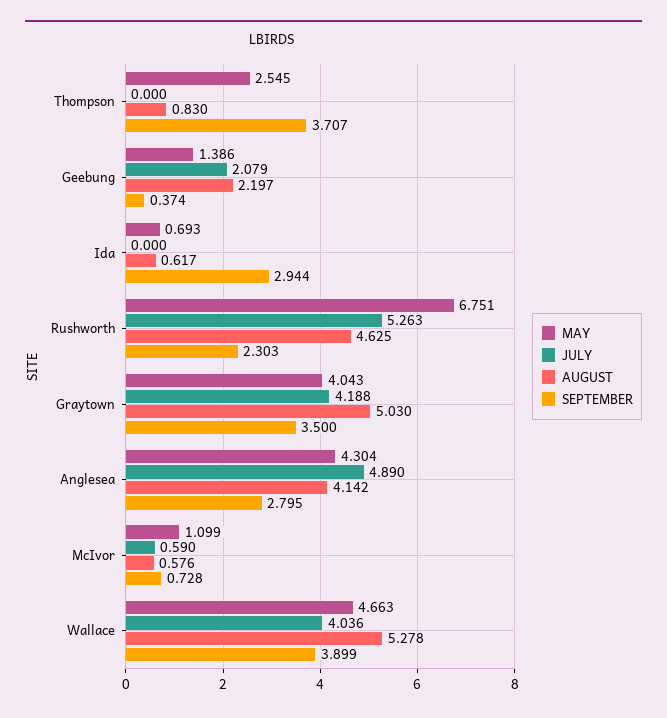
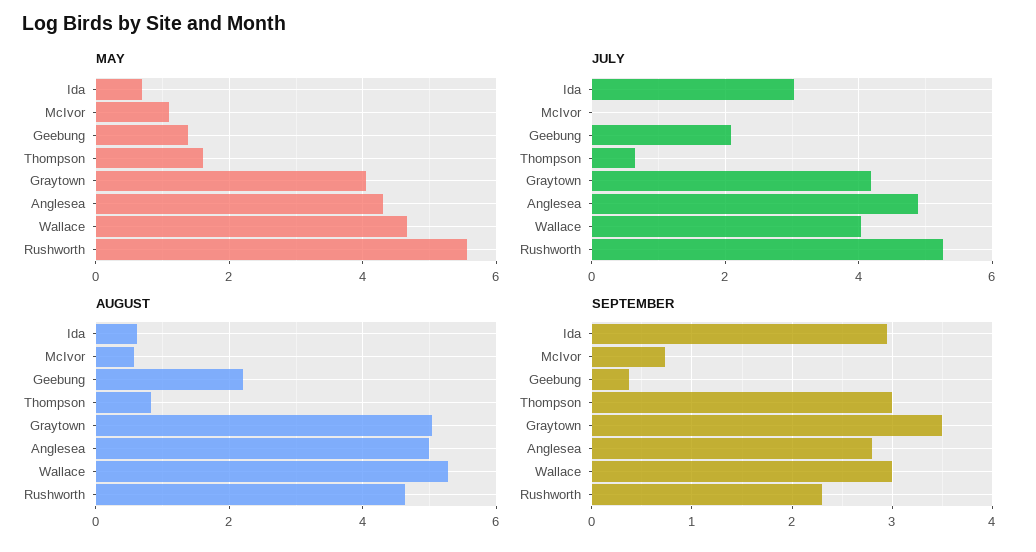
MAY, Thompson: 2.545 -> 1.6
JULY, Thompson: 0 -> 0.6
SEPTEMBER, Thompson: 3.707 -> 3
JULY, Ida: 0 -> 3
MAY, Rushworth: 6.751 -> 5.6
AUGUST, Anglesea: 4.142 -> 5
JULY, McIvor: 0.59 -> 0
SEPTEMBER, Wallace: 3.899 -> 3

